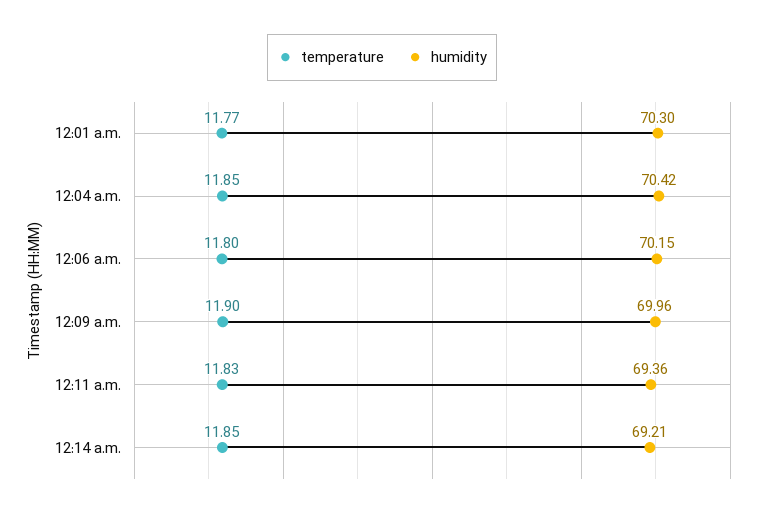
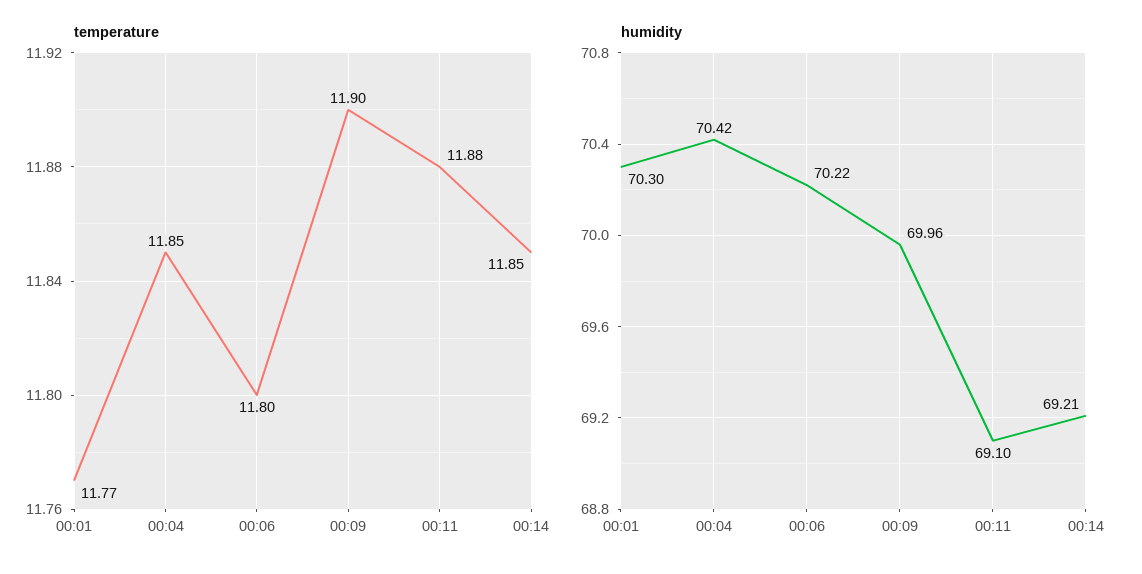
humidity, 12:06 a.m.: 70.15 -> 70.22
temperature, 12:11 a.m.: 11.83 -> 11.88
humidity, 12:11 a.m.: 69.36 -> 69.1

